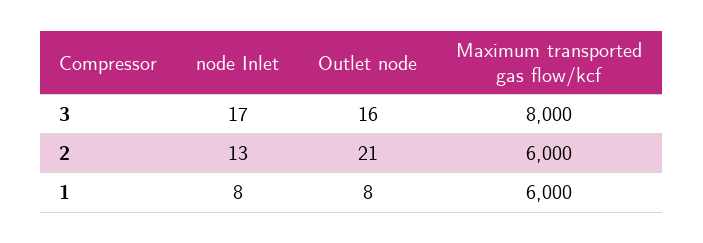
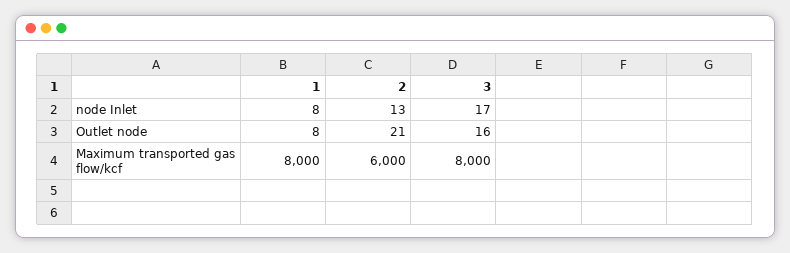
Maximum transported gas flow/kcf, 1: 6000 -> 8000

